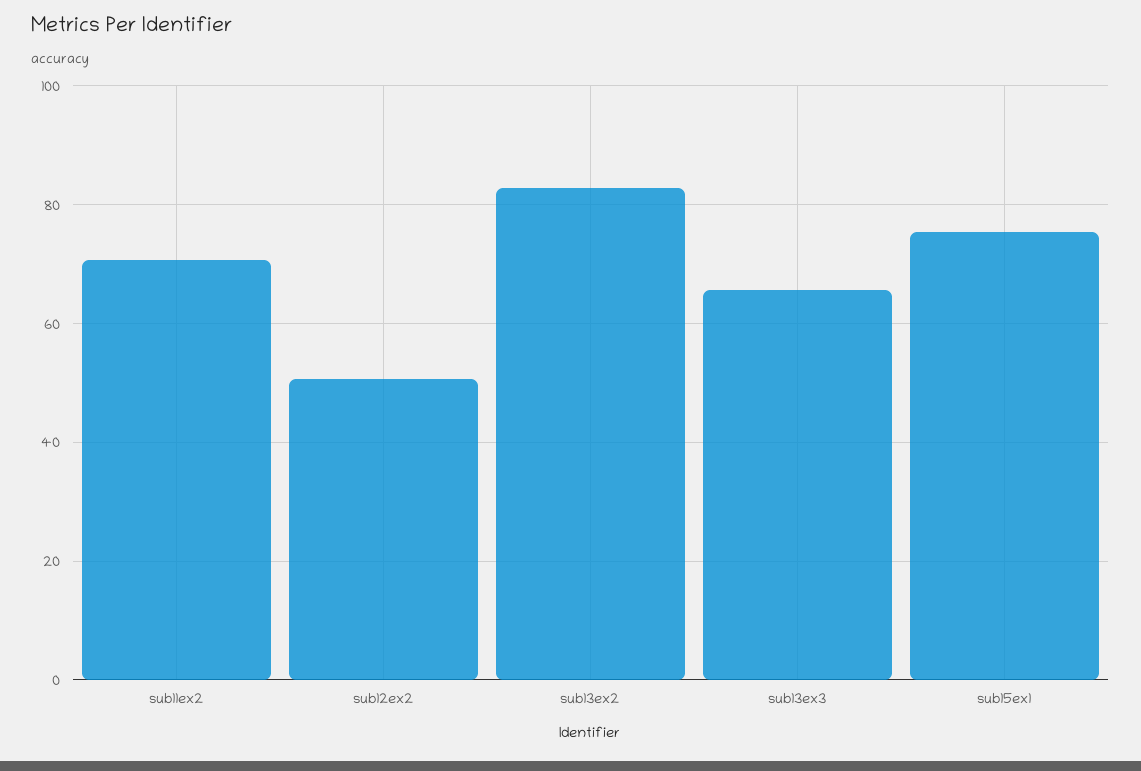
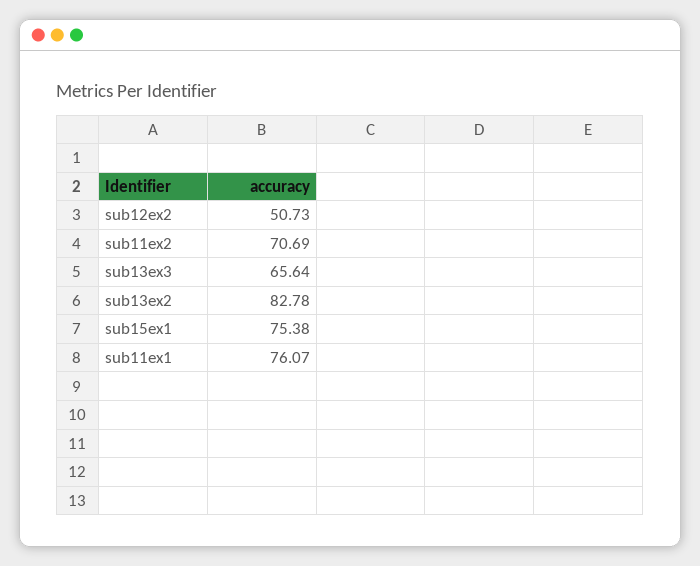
sub11ex1: none -> 76.07

